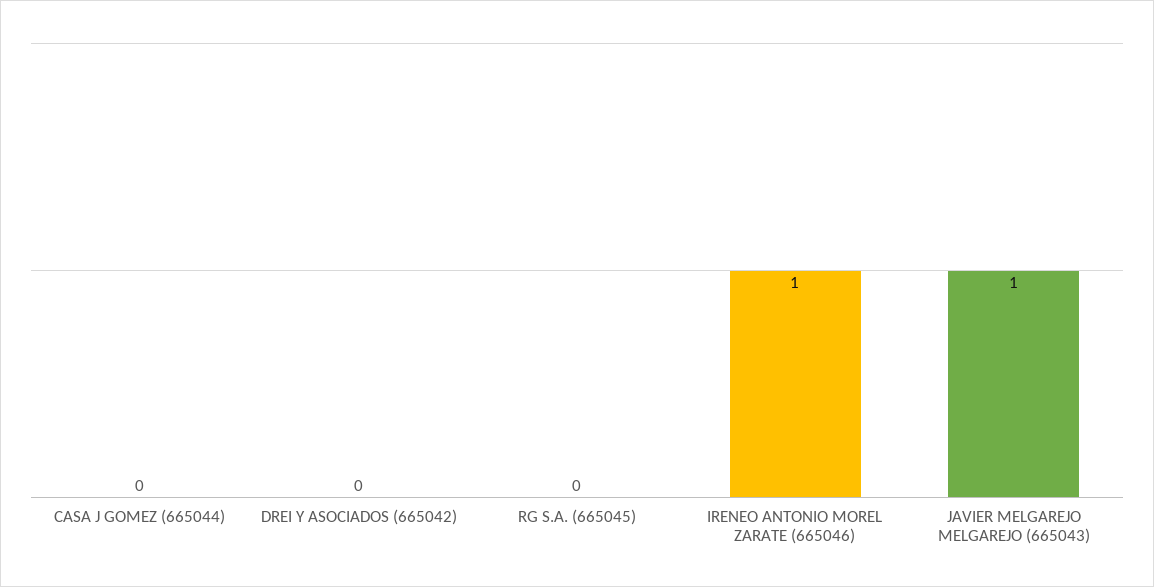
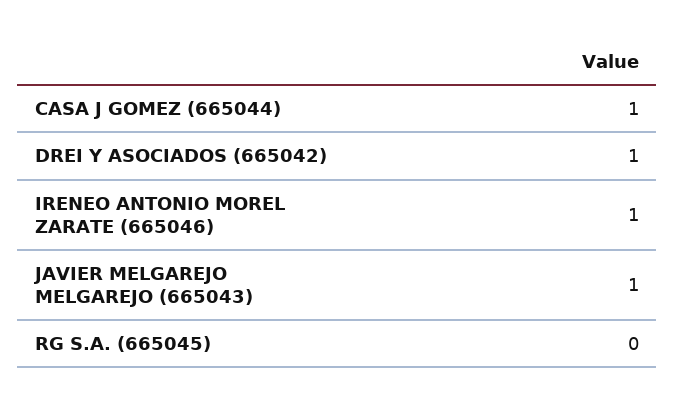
CASA J GOMEZ (665044): 0 -> 1
DREI Y ASOCIADOS (665042): 0 -> 1

